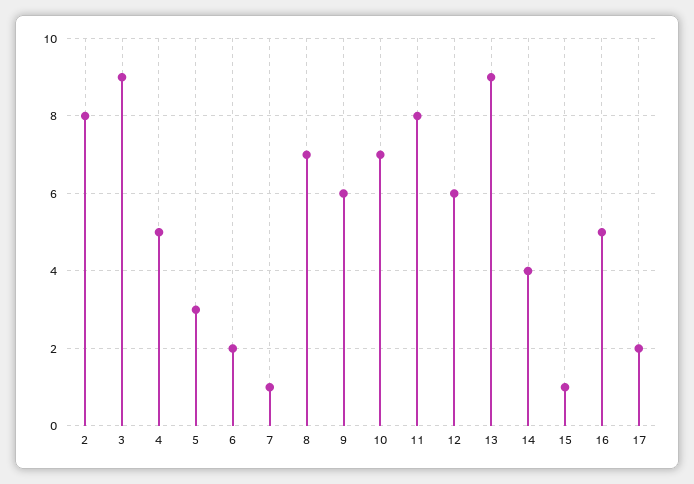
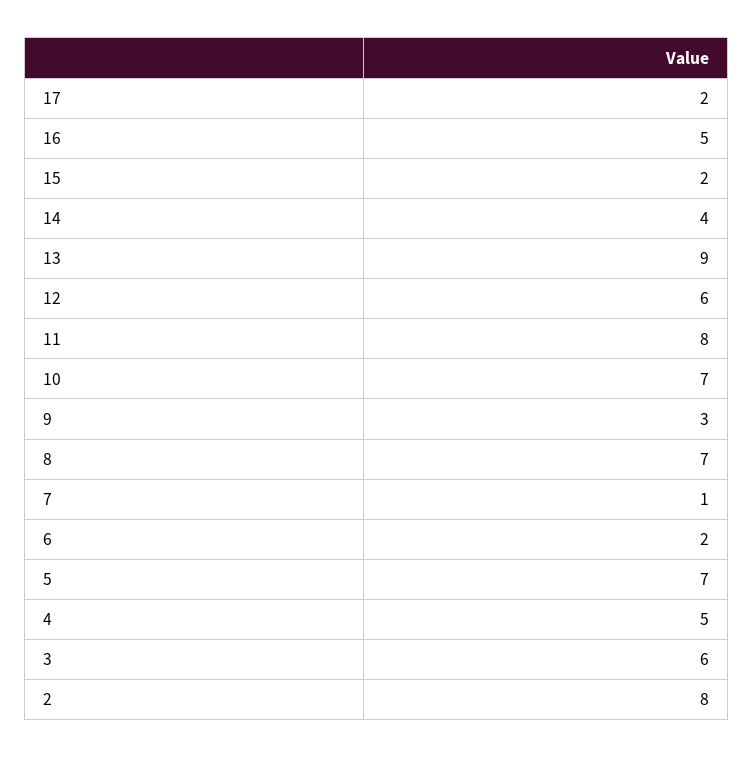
3: 9 -> 6
5: 3 -> 7
9: 6 -> 3
15: 1 -> 2

